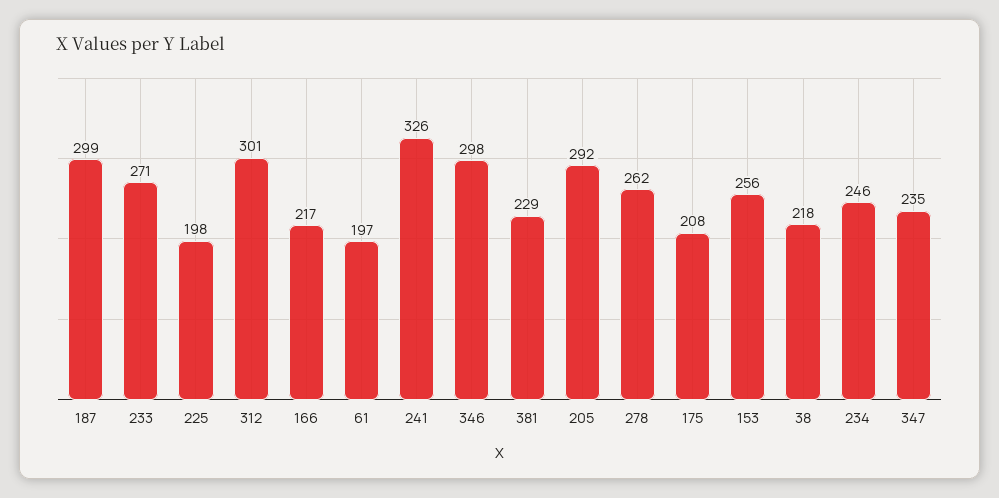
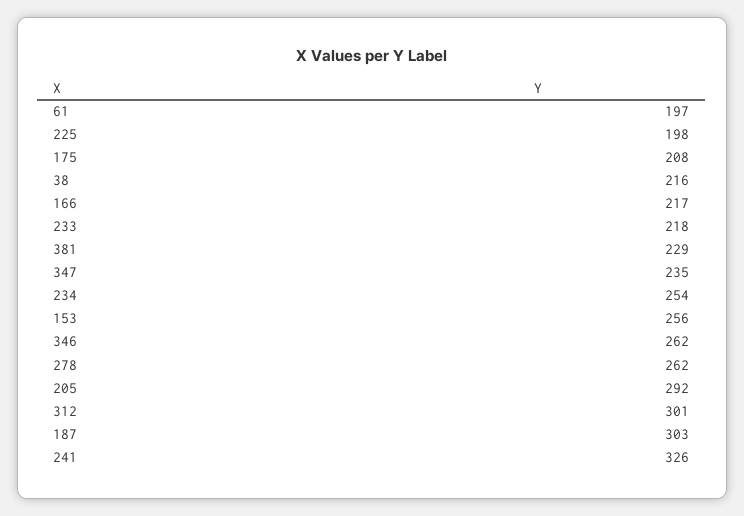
187: 299 -> 303
233: 271 -> 218
346: 298 -> 262
38: 218 -> 216
234: 246 -> 254

